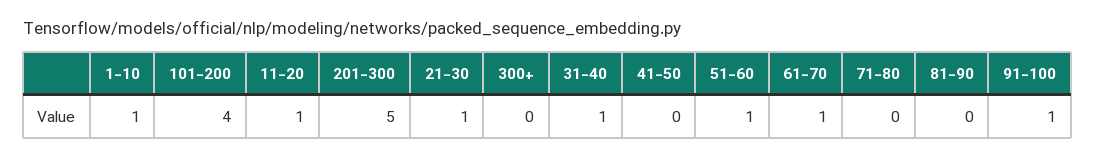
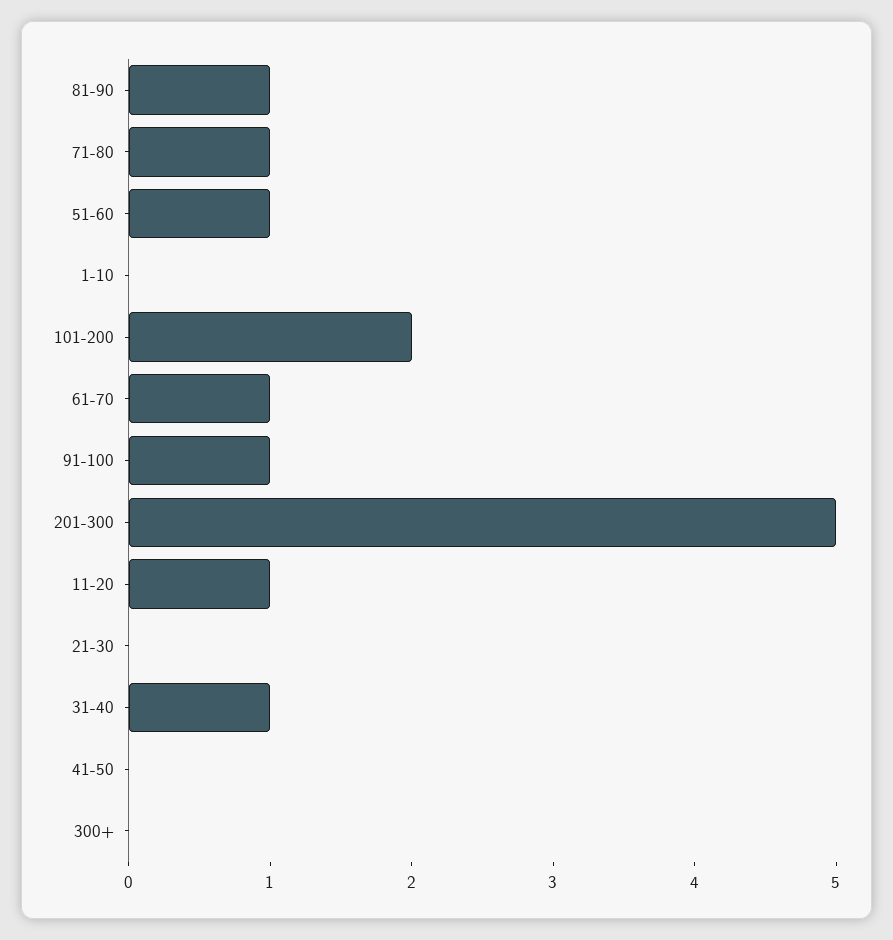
1-10: 1 -> 0
101-200: 4 -> 2
21-30: 1 -> 0
71-80: 0 -> 1
81-90: 0 -> 1

